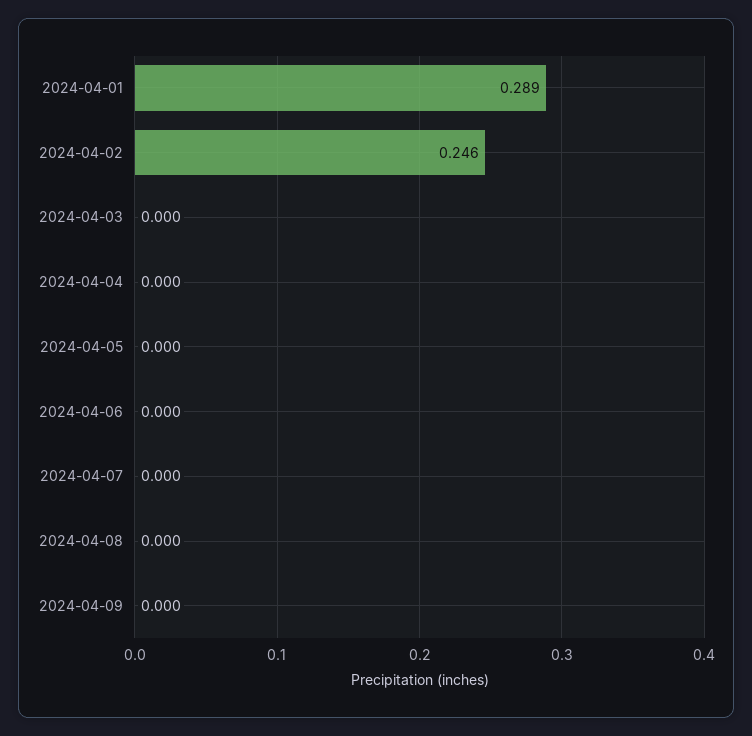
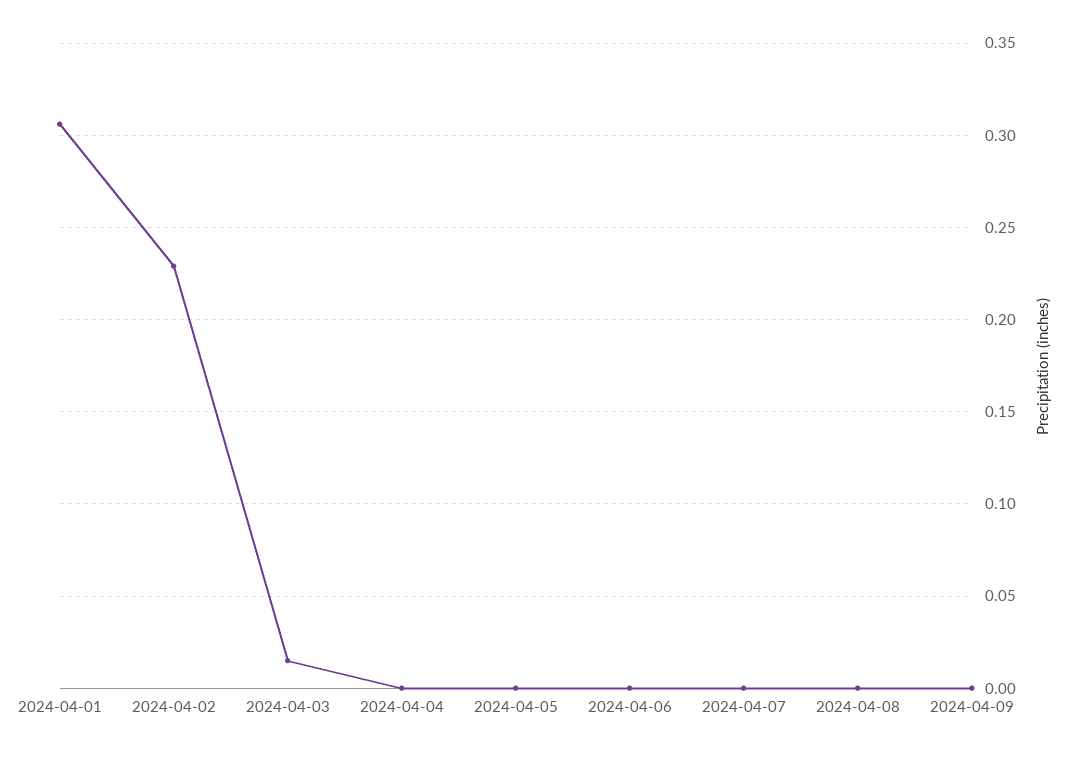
2024-04-01: 0.289 -> 0.305
2024-04-02: 0.246 -> 0.23
2024-04-03: 0 -> 0.015

